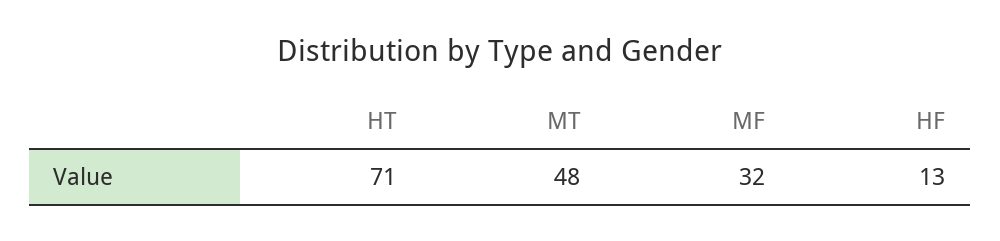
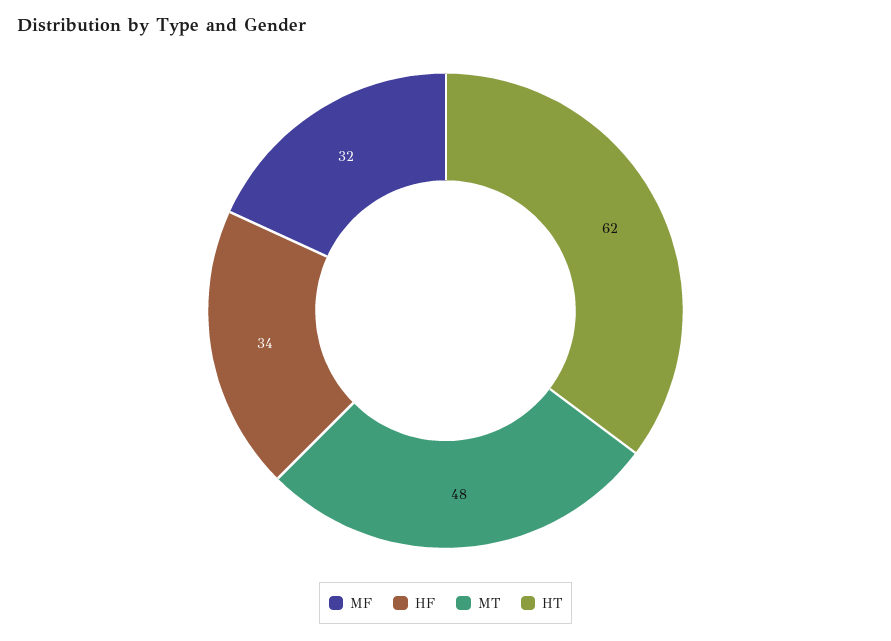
HT: 71 -> 62
HF: 13 -> 34

